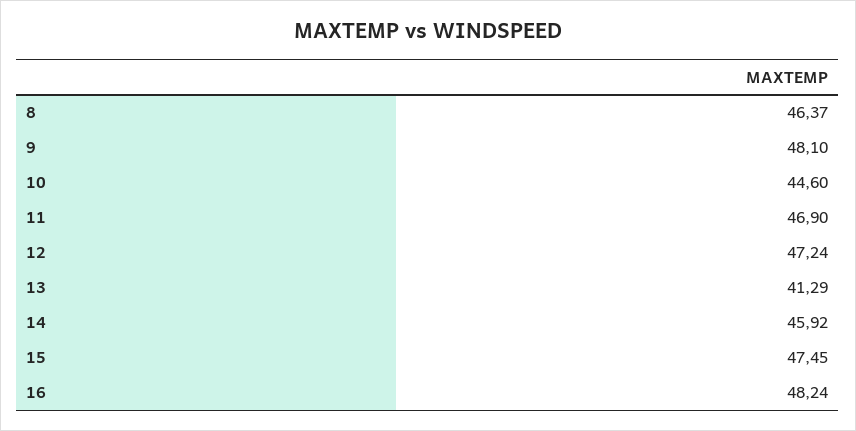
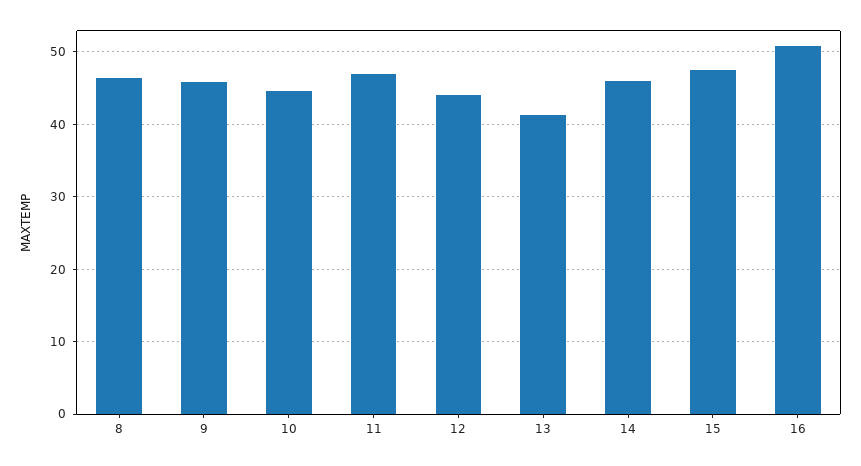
9: 48.1 -> 46
12: 47.24 -> 44
16: 48.24 -> 51

